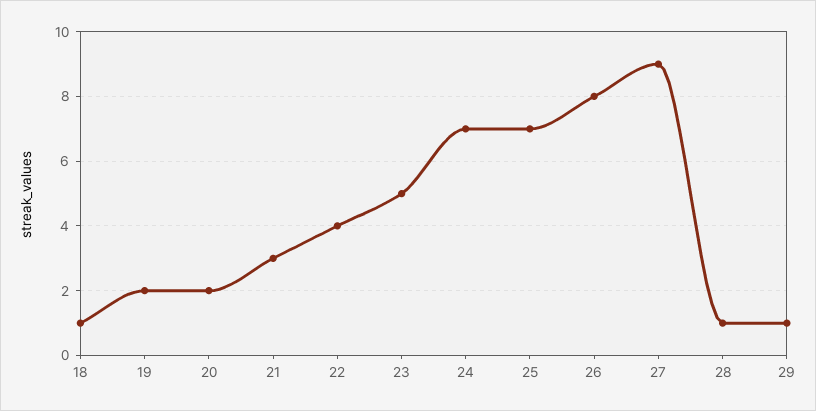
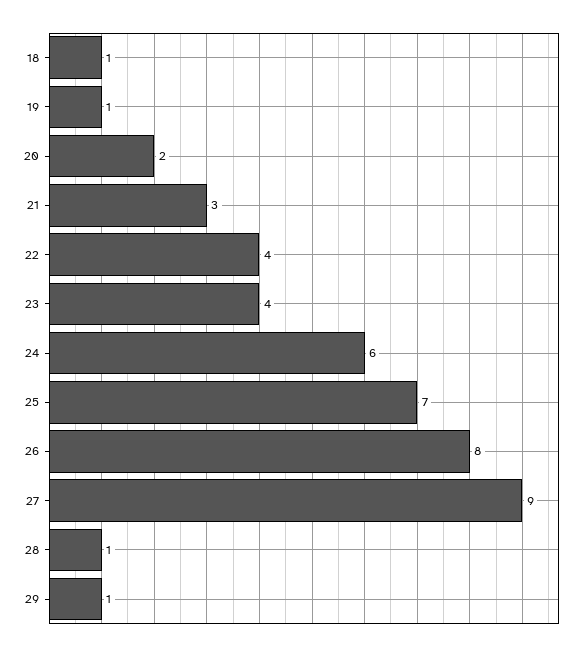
19: 2 -> 1
23: 5 -> 4
24: 7 -> 6

